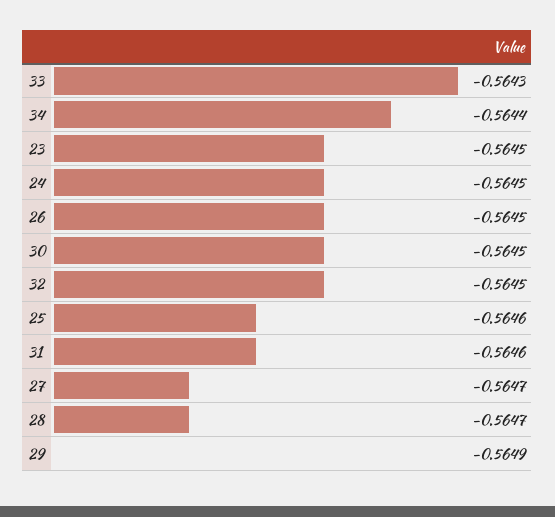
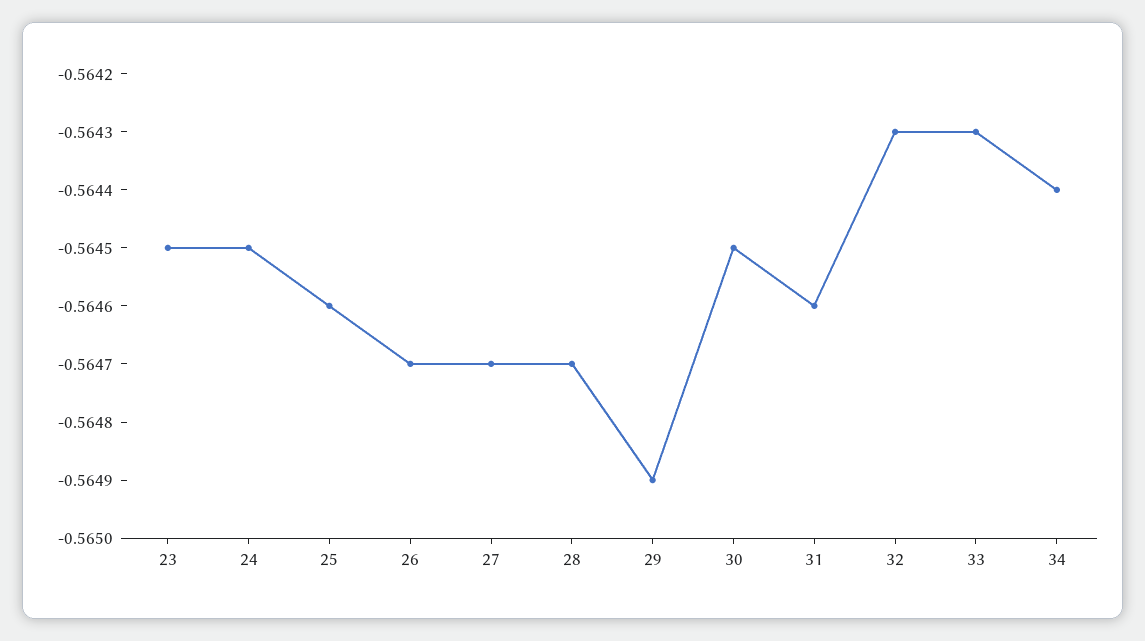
26: -0.5645 -> -0.5647
32: -0.5645 -> -0.5643

